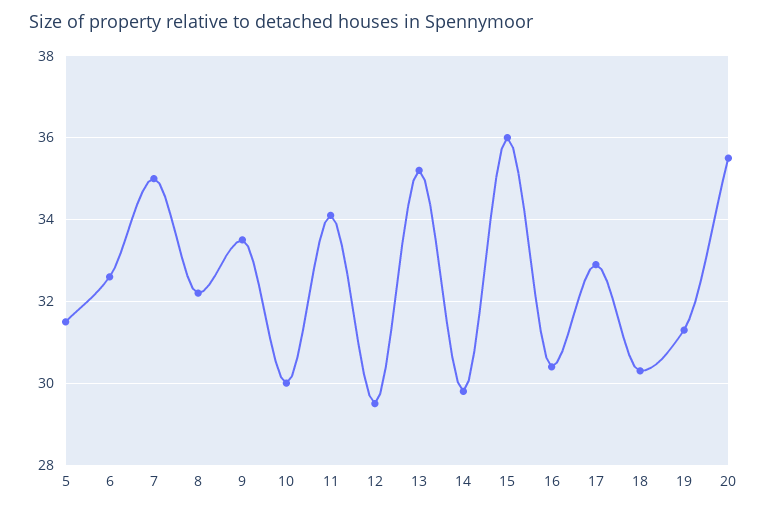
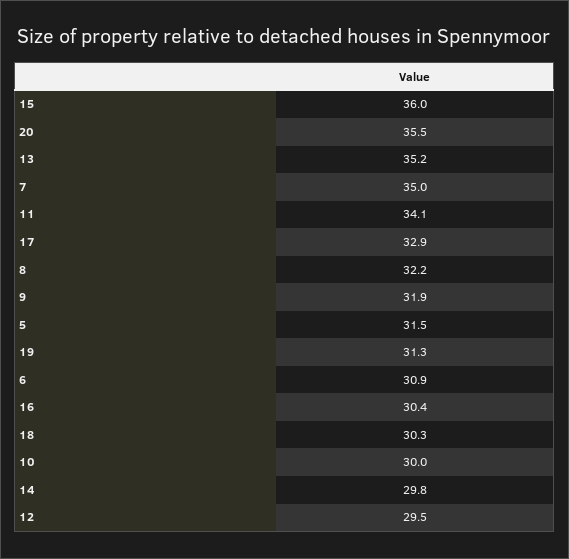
6: 32.5 -> 30.9
9: 33.5 -> 31.9

